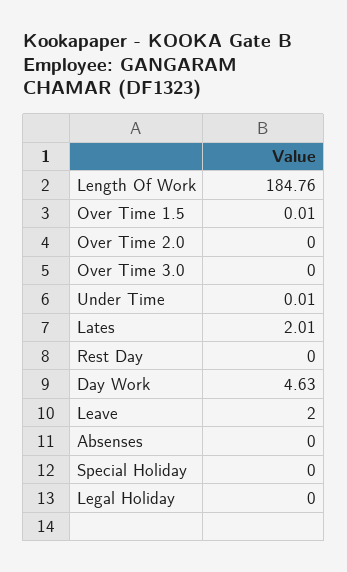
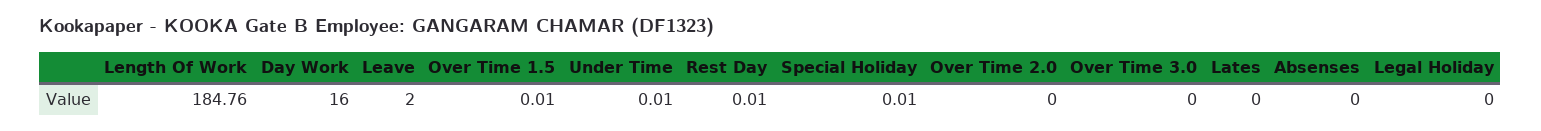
Lates: 2.01 -> 0
Rest Day: 0 -> 0.01
Day Work: 4.63 -> 16
Special Holiday: 0 -> 0.01

